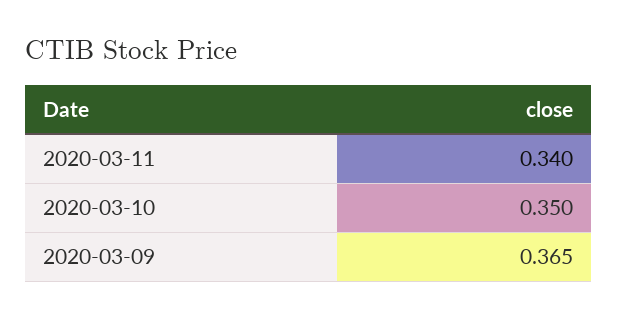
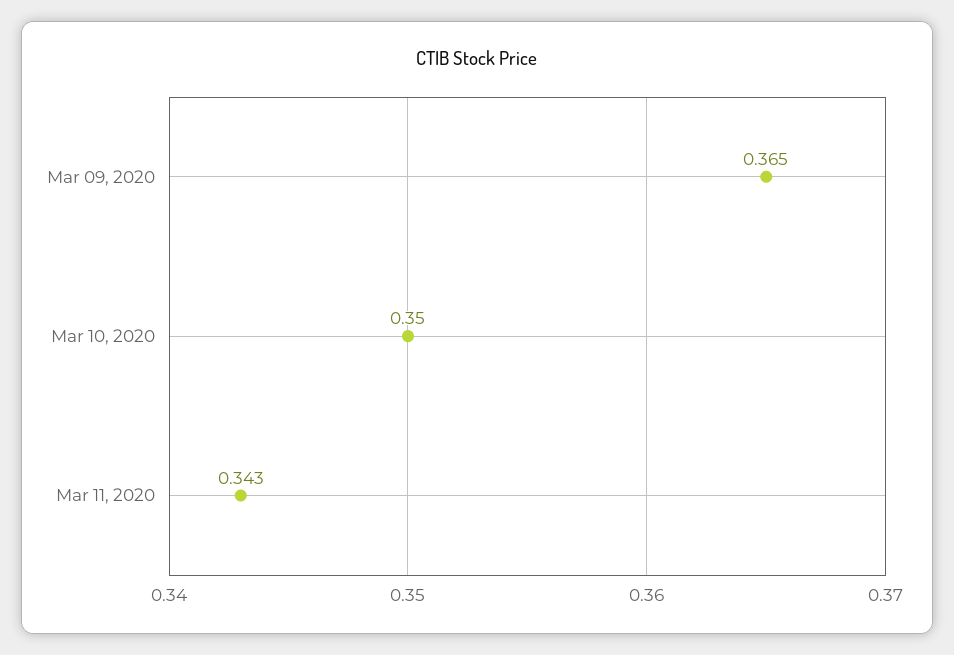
2020-03-11: 0.34 -> 0.343

